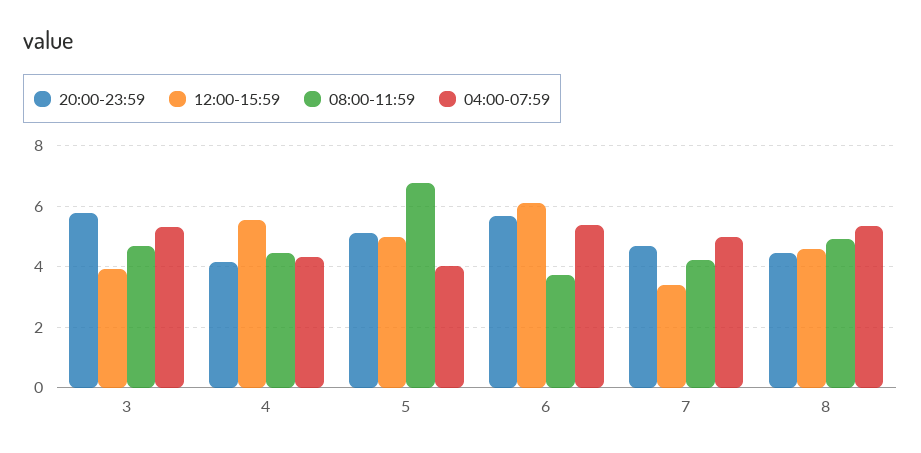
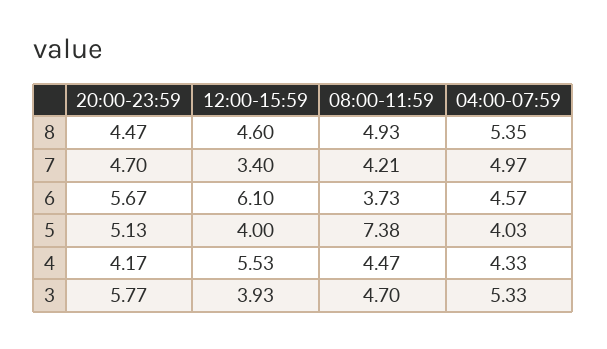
12:00-15:59, 5: 5 -> 4
08:00-11:59, 5: 6.8 -> 7.38
04:00-07:59, 6: 5.4 -> 4.57

